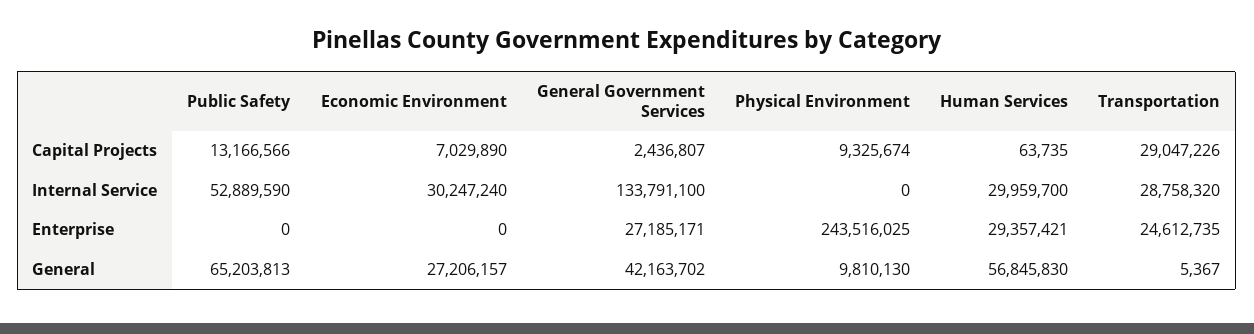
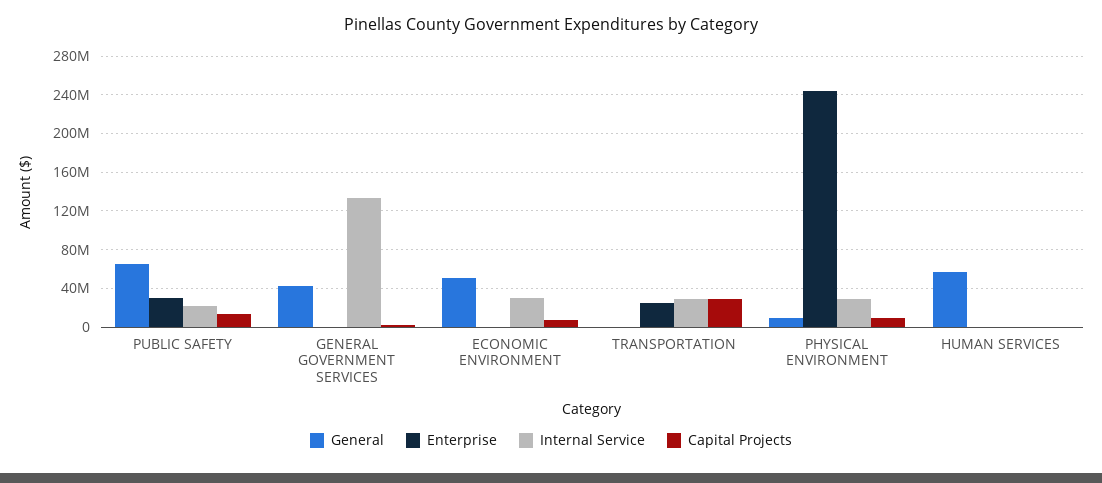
Internal Service, Public Safety: 52889590 -> 20000000
Internal Service, Physical Environment: 0 -> 30000000
Internal Service, Human Services: 29959700 -> 0
Enterprise, Public Safety: 0 -> 30000000
Enterprise, General Government Services: 27185171 -> 0
Enterprise, Human Services: 29357421 -> 0
General, Economic Environment: 27206157 -> 50000000

